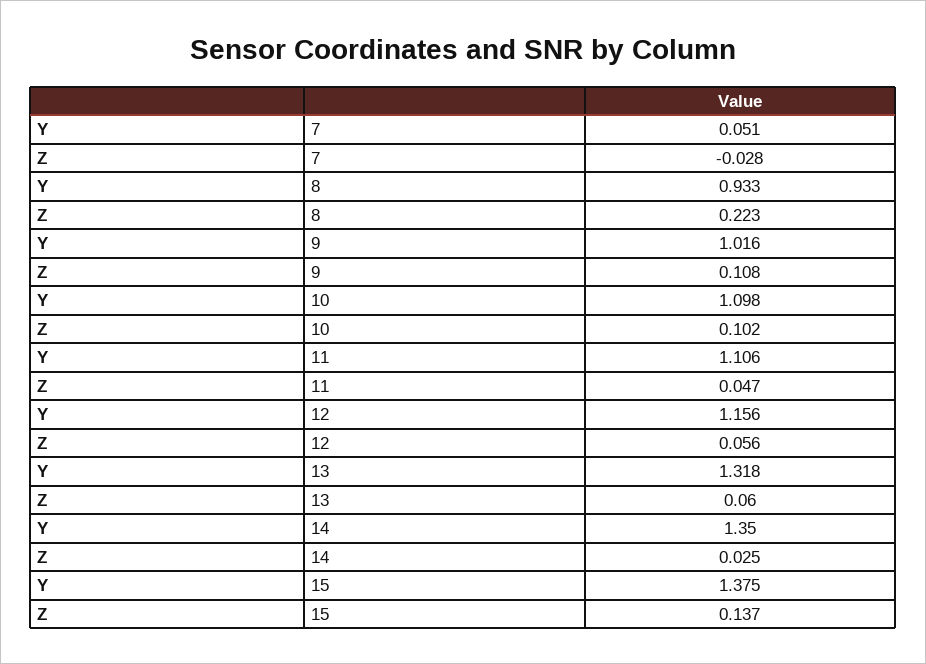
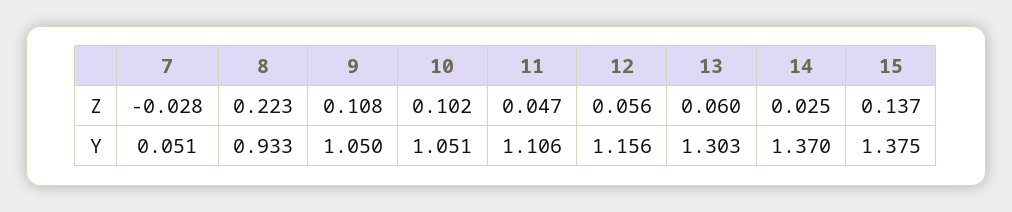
Y, 9: 1.016 -> 1.05
Y, 10: 1.098 -> 1.051
Y, 13: 1.318 -> 1.303
Y, 14: 1.35 -> 1.37

